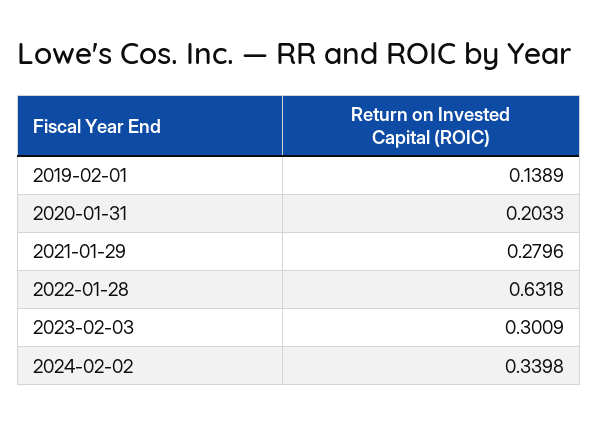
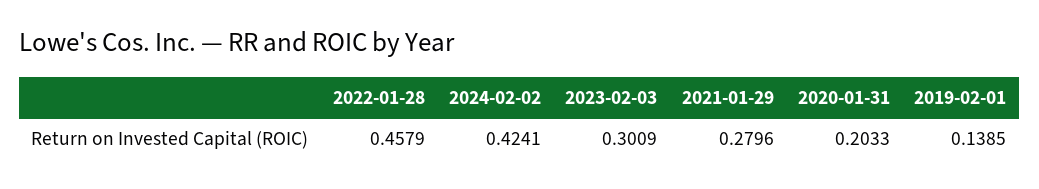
2019-02-01: 0.1389 -> 0.1385
2022-01-28: 0.6318 -> 0.4579
2024-02-02: 0.3398 -> 0.4241

